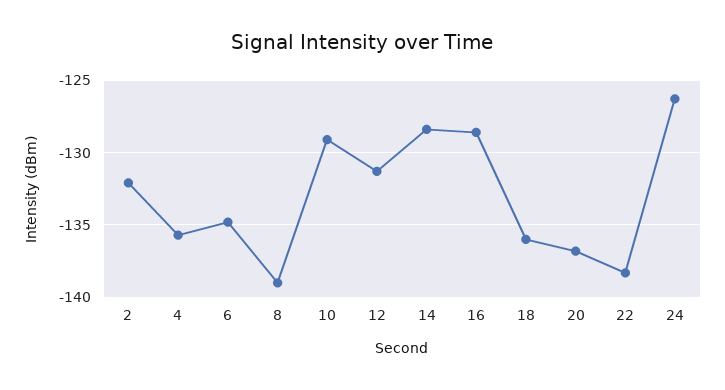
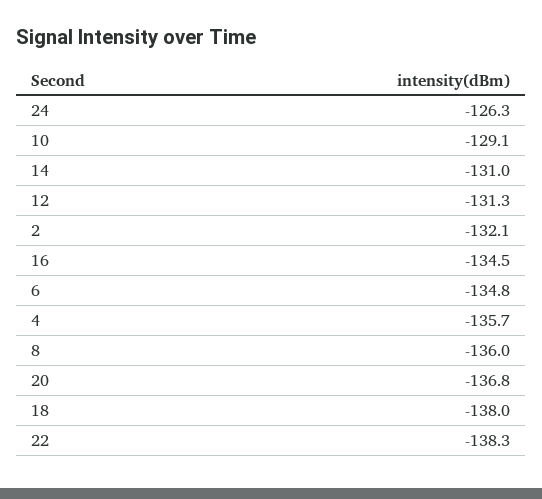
8: -139 -> -136
14: -128.5 -> -131
16: -128.5 -> -134.5
18: -136 -> -138

